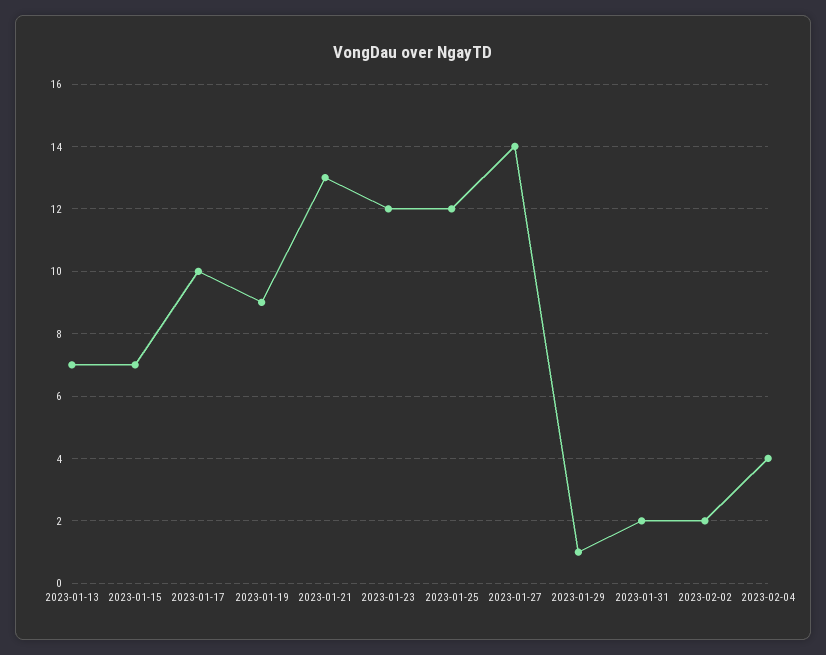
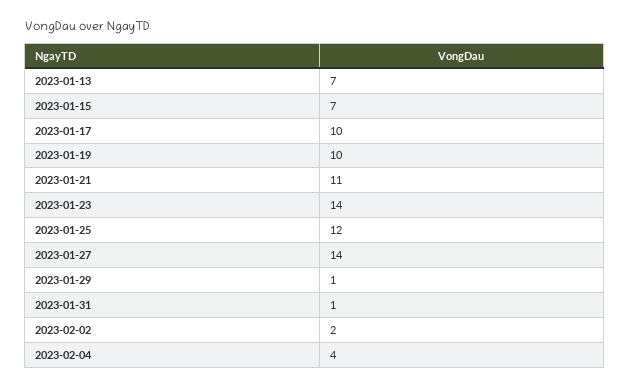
2023-01-19: 9 -> 10
2023-01-21: 13 -> 11
2023-01-23: 12 -> 14
2023-01-31: 2 -> 1

